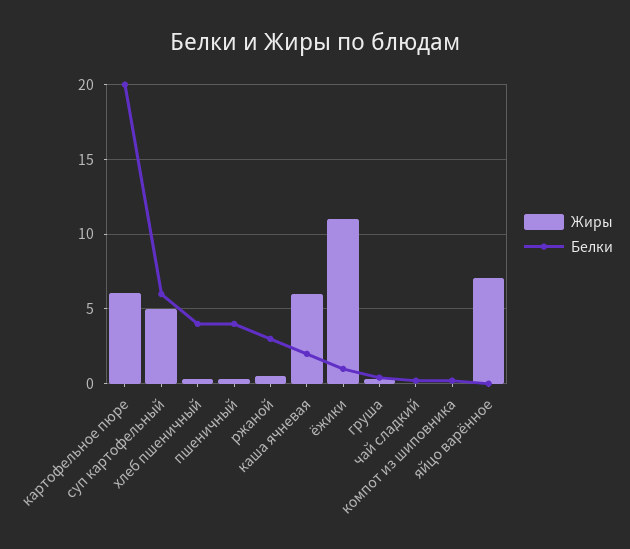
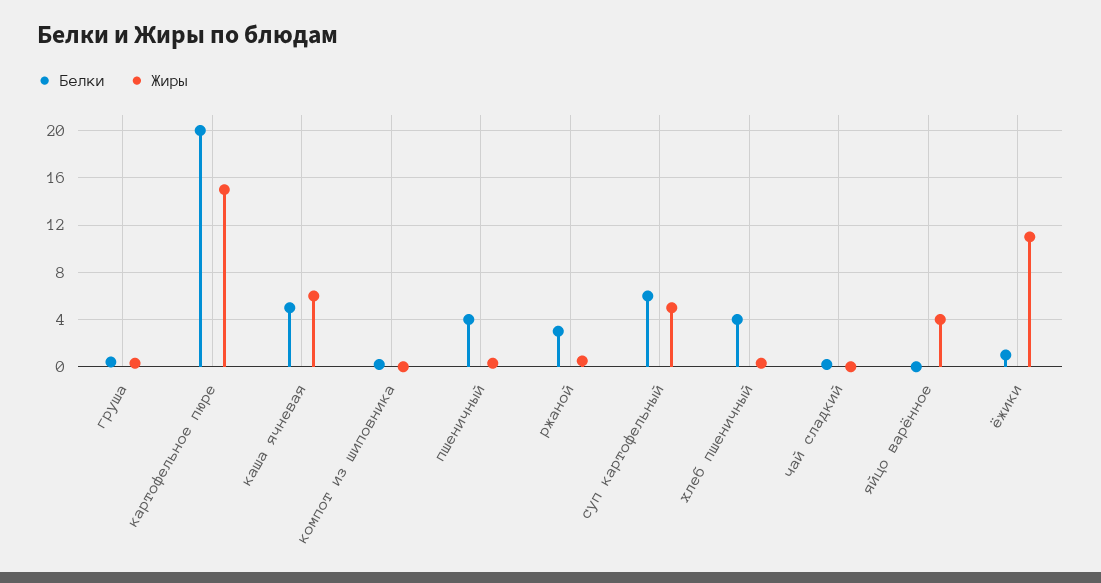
Жиры, картофельное пюре: 6 -> 15
Белки, каша ячневая: 2 -> 5
Жиры, яйцо варённое: 7 -> 4

